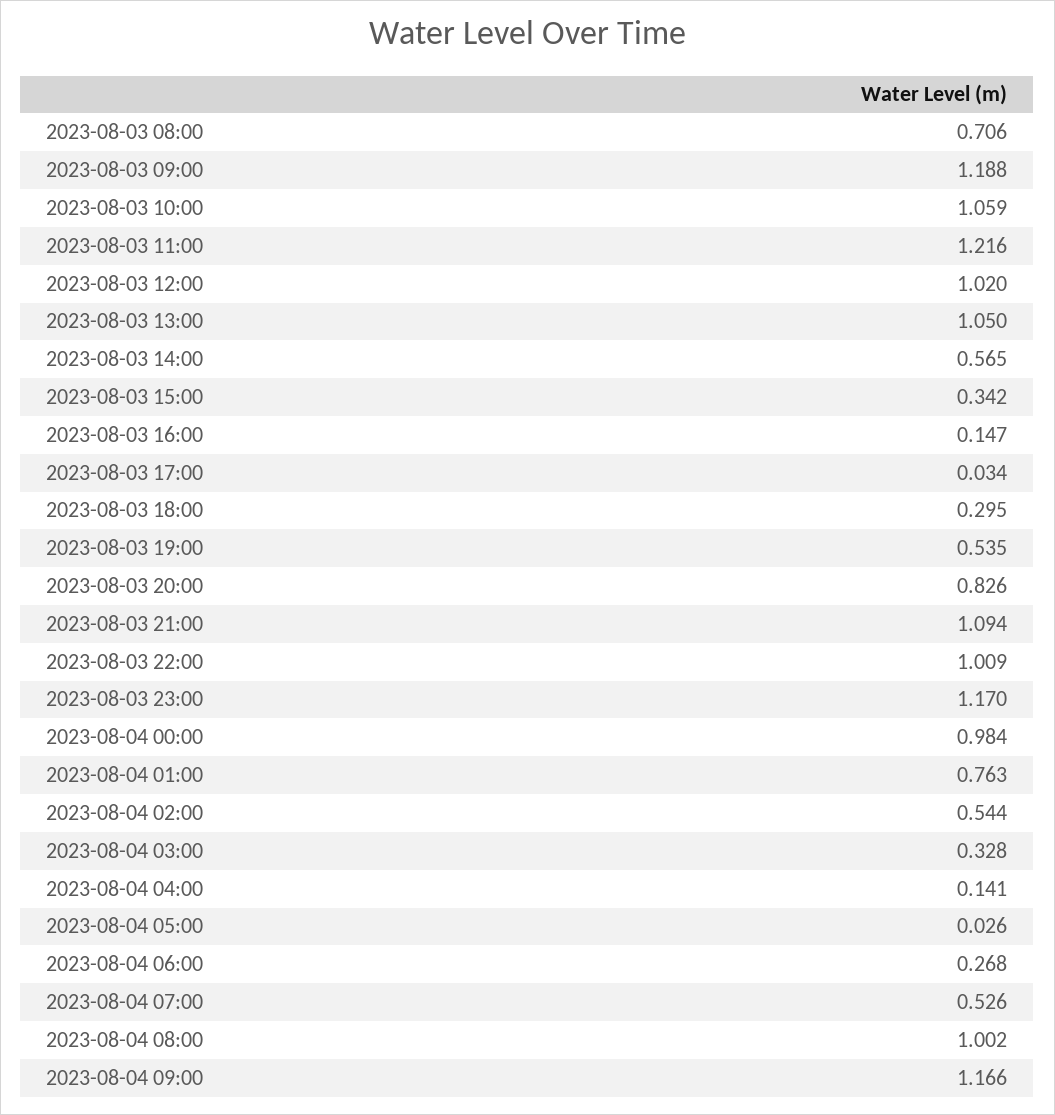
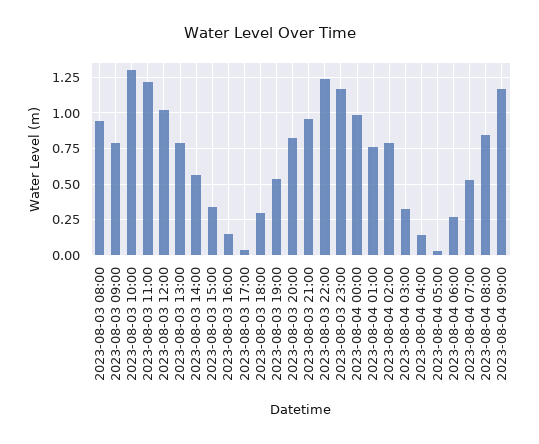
2023-08-03 08:00: 0.706 -> 0.95
2023-08-03 09:00: 1.188 -> 0.8
2023-08-03 10:00: 1.059 -> 1.3
2023-08-03 13:00: 1.05 -> 0.8
2023-08-03 21:00: 1.094 -> 0.95
2023-08-03 22:00: 1.009 -> 1.25
2023-08-04 02:00: 0.544 -> 0.8
2023-08-04 08:00: 1.002 -> 0.85

